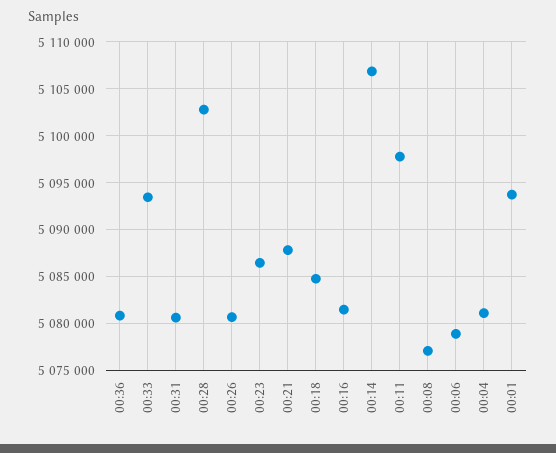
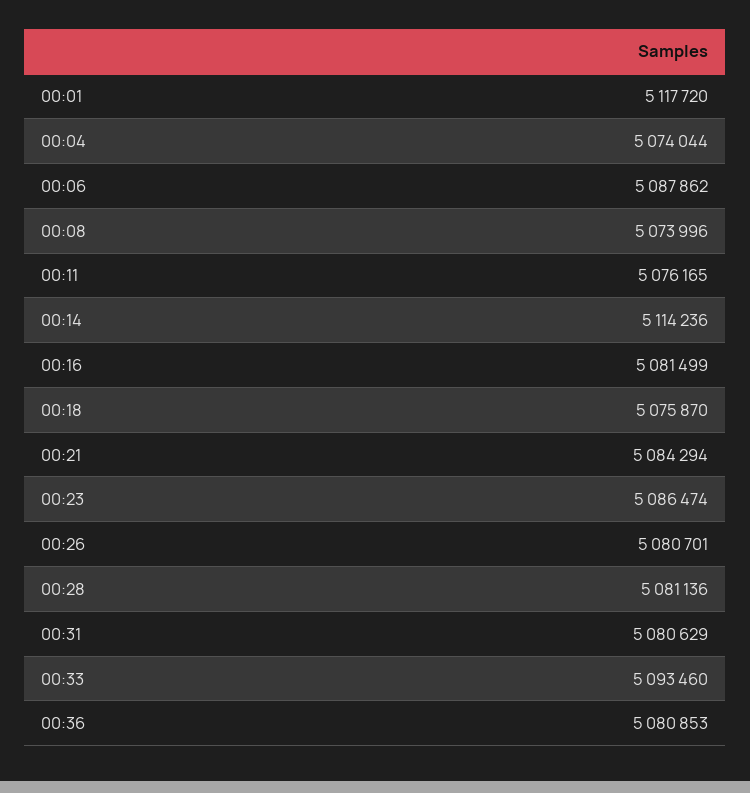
00:28: 5103000 -> 5081136
00:21: 5088000 -> 5084294
00:18: 5085000 -> 5075870
00:14: 5107000 -> 5114236
00:11: 5098000 -> 5076165
00:08: 5077000 -> 5073996
00:06: 5079000 -> 5087862
00:04: 5081000 -> 5074044
00:01: 5094000 -> 5117720

